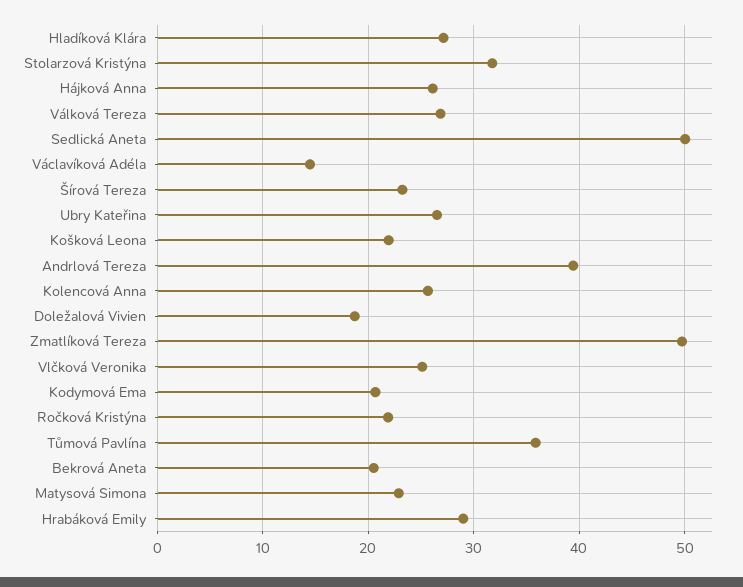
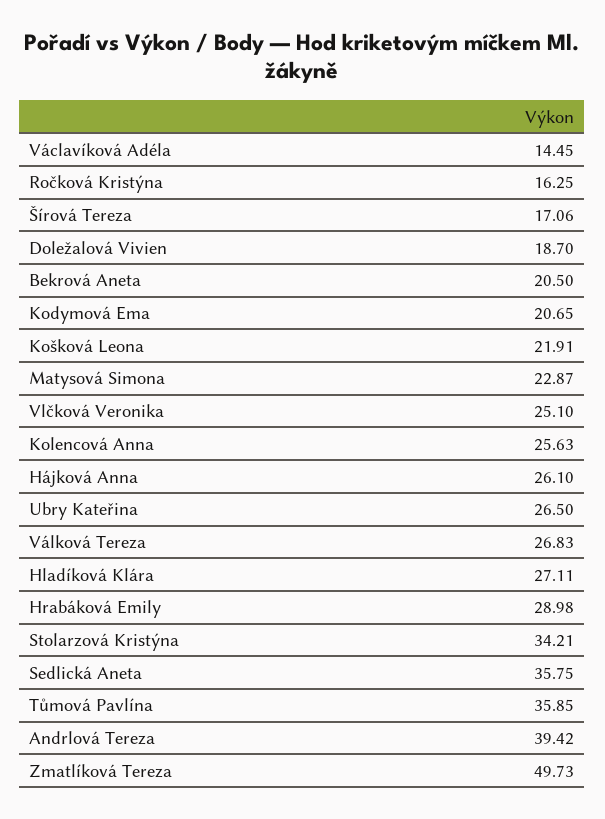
Stolarzová Kristýna: 32 -> 34.21
Sedlická Aneta: 50 -> 35.75
Šírová Tereza: 23 -> 17.06
Ročková Kristýna: 22 -> 16.25

